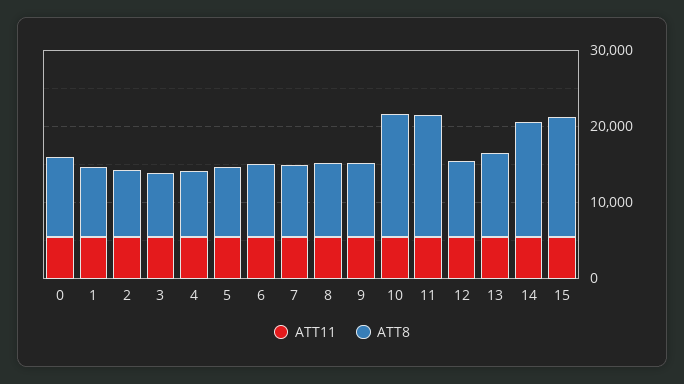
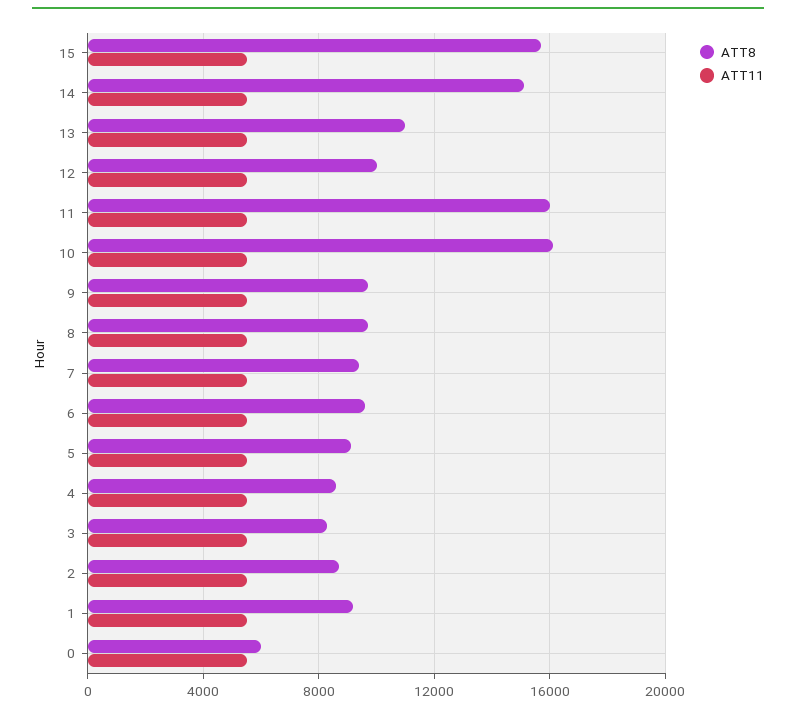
ATT8, 0: 10000 -> 6000

